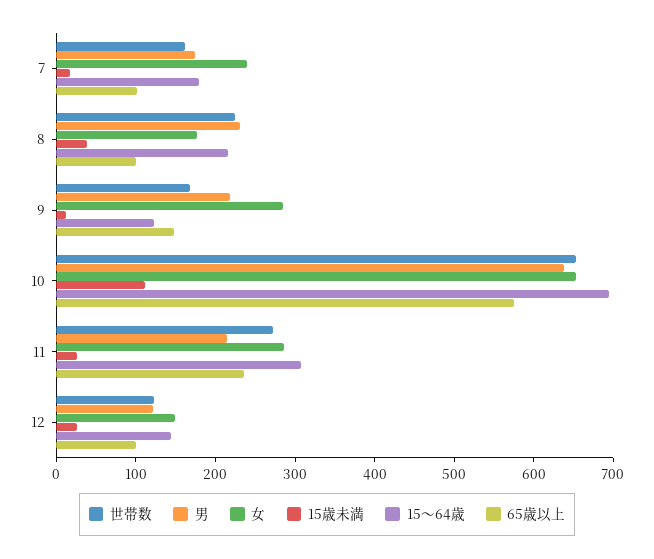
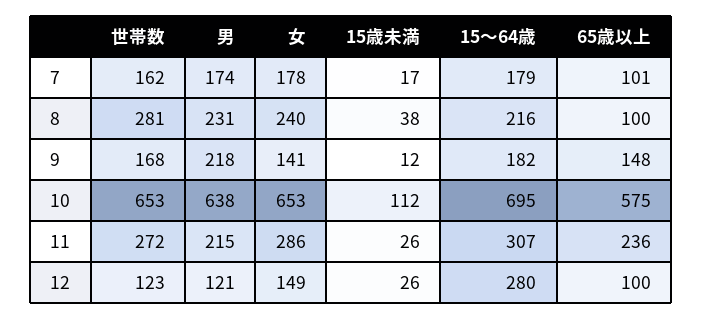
女, 7: 240 -> 178
世帯数, 8: 220 -> 281
女, 8: 180 -> 240
女, 9: 280 -> 141
15～64歳, 9: 120 -> 182
15～64歳, 12: 140 -> 280

